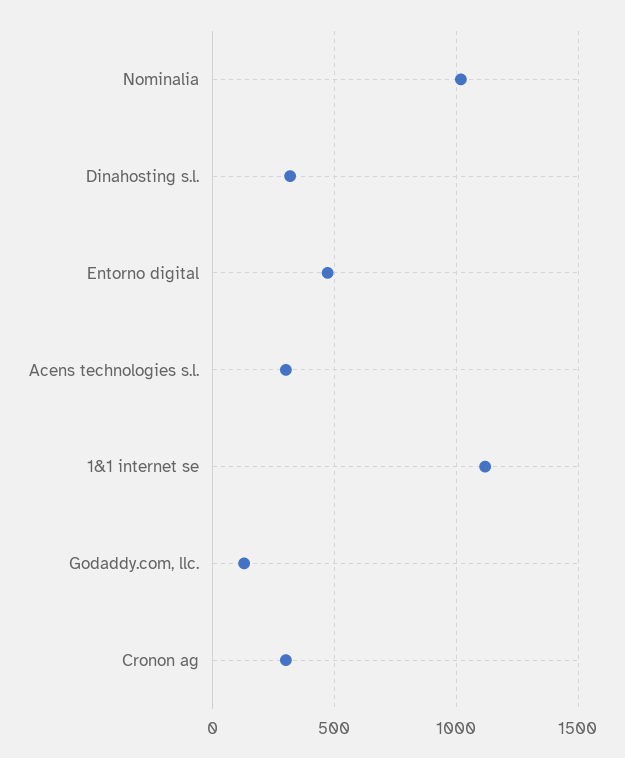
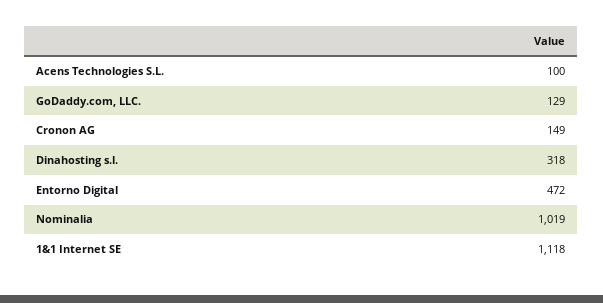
Acens technologies s.l.: 300 -> 100
Cronon ag: 300 -> 149

